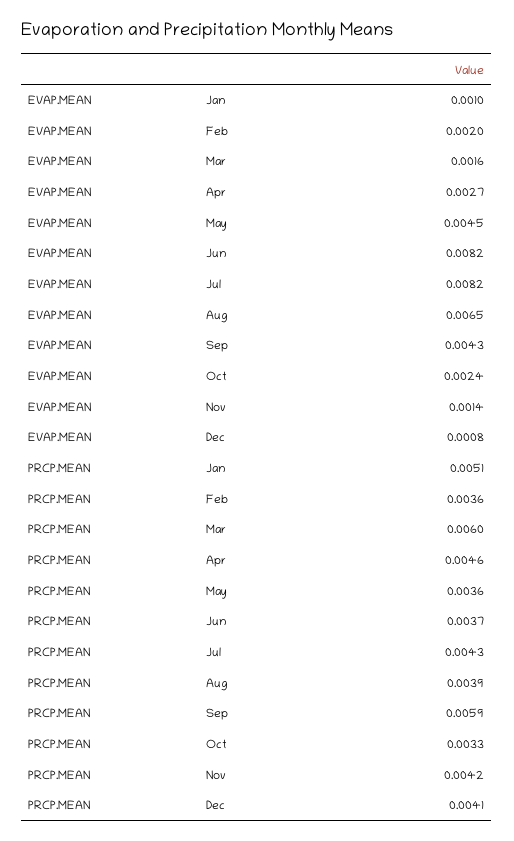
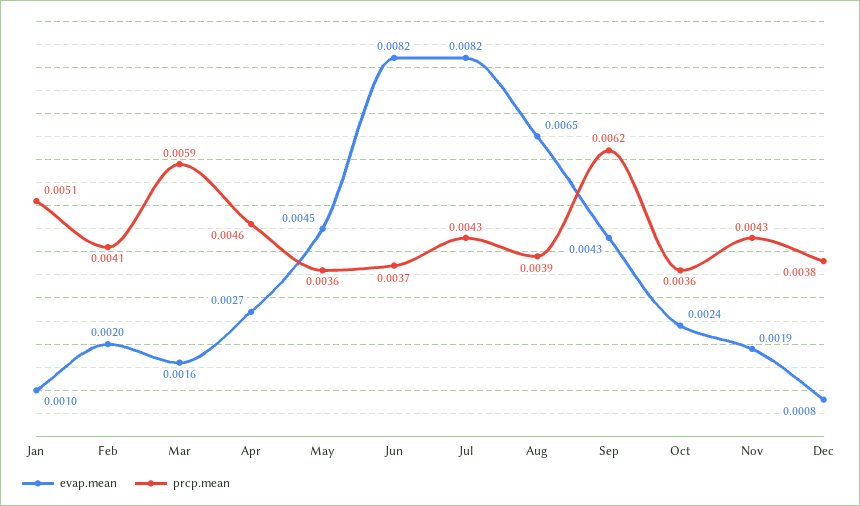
EVAP.MEAN, Nov: 0.0014 -> 0.0019
PRCP.MEAN, Feb: 0.0036 -> 0.0041
PRCP.MEAN, Mar: 0.006 -> 0.0059
PRCP.MEAN, Sep: 0.0059 -> 0.0062
PRCP.MEAN, Oct: 0.0033 -> 0.0036
PRCP.MEAN, Nov: 0.0042 -> 0.0043
PRCP.MEAN, Dec: 0.0041 -> 0.0038

